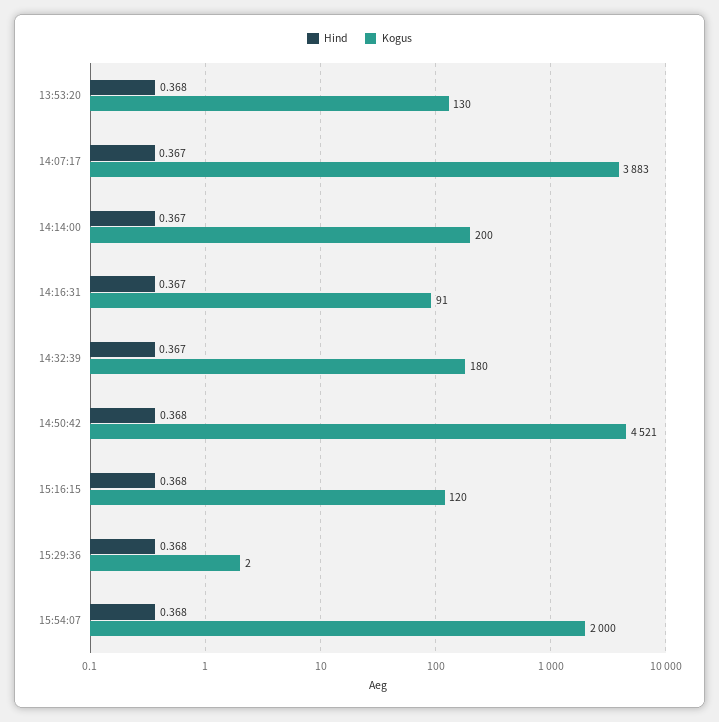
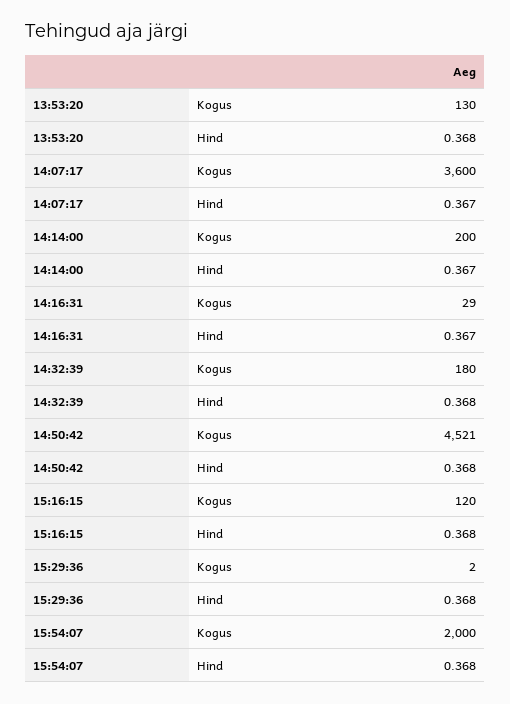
Kogus, 14:07:17: 3883 -> 3600
Kogus, 14:16:31: 91 -> 29
Hind, 14:32:39: 0.367 -> 0.368

